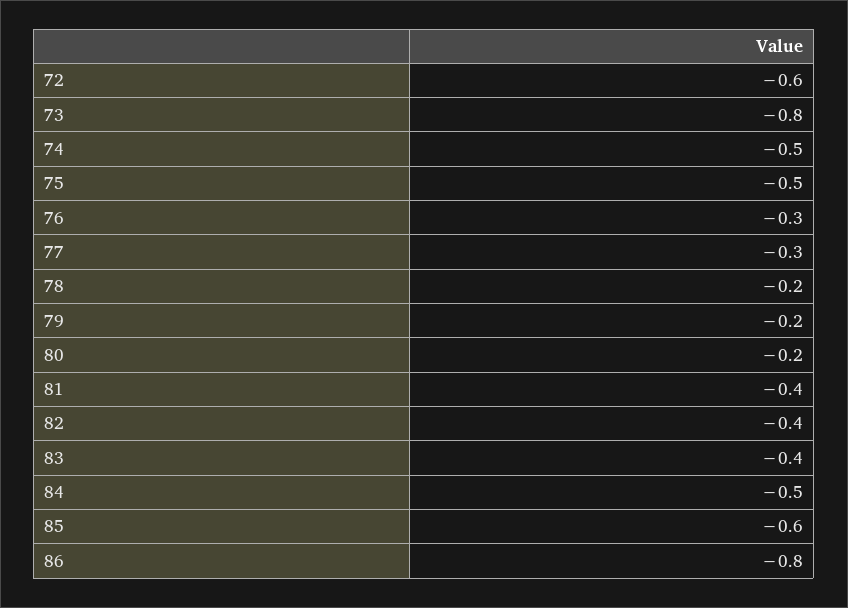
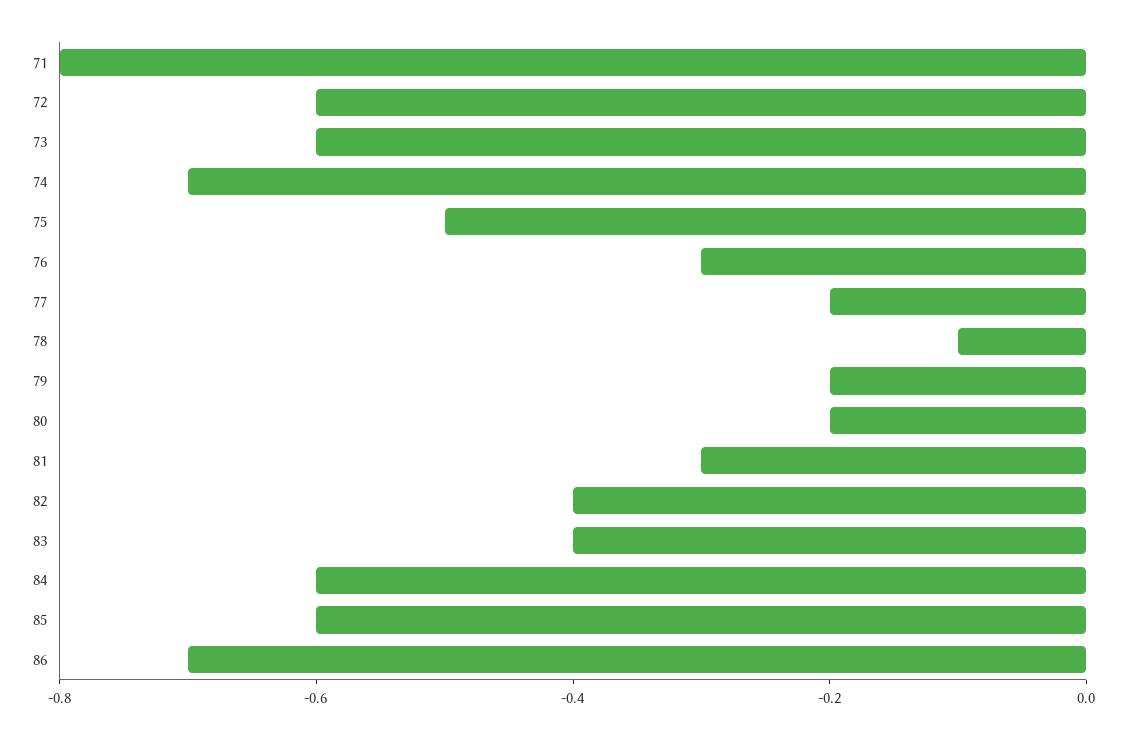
73: -0.8 -> -0.6
74: -0.5 -> -0.7
77: -0.3 -> -0.2
78: -0.2 -> -0.1
81: -0.4 -> -0.3
84: -0.5 -> -0.6
86: -0.8 -> -0.7
71: none -> -0.8

